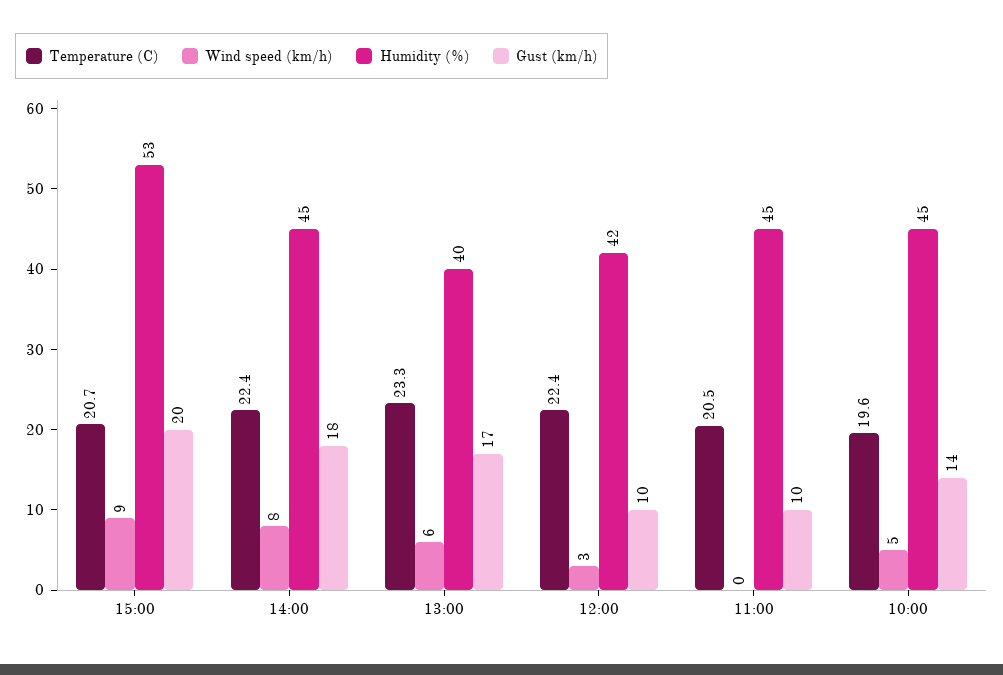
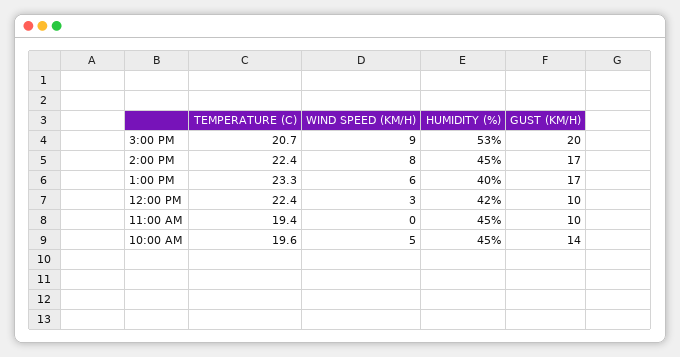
Gust (km/h), 14:00: 18 -> 17
Temperature (C), 11:00: 20.5 -> 19.4

